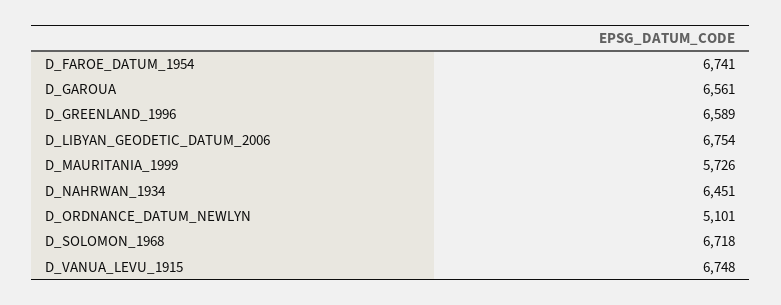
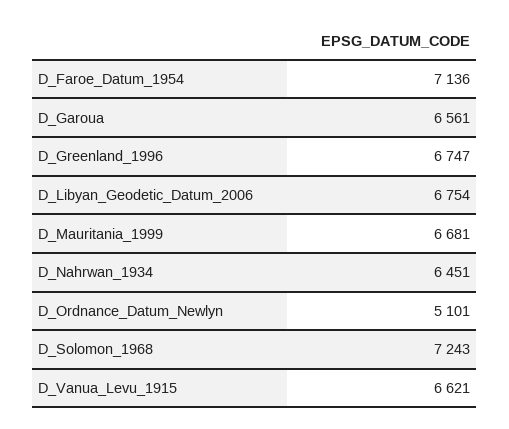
D_FAROE_DATUM_1954: 6741 -> 7136
D_GREENLAND_1996: 6589 -> 6747
D_MAURITANIA_1999: 5726 -> 6681
D_SOLOMON_1968: 6718 -> 7243
D_VANUA_LEVU_1915: 6748 -> 6621

